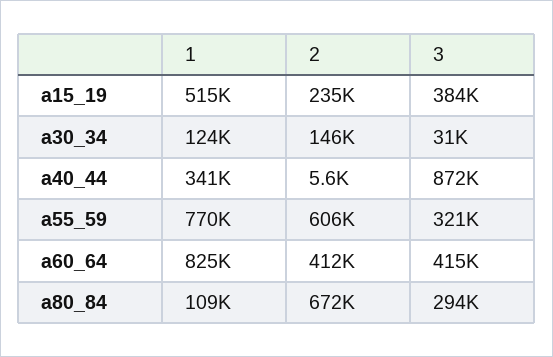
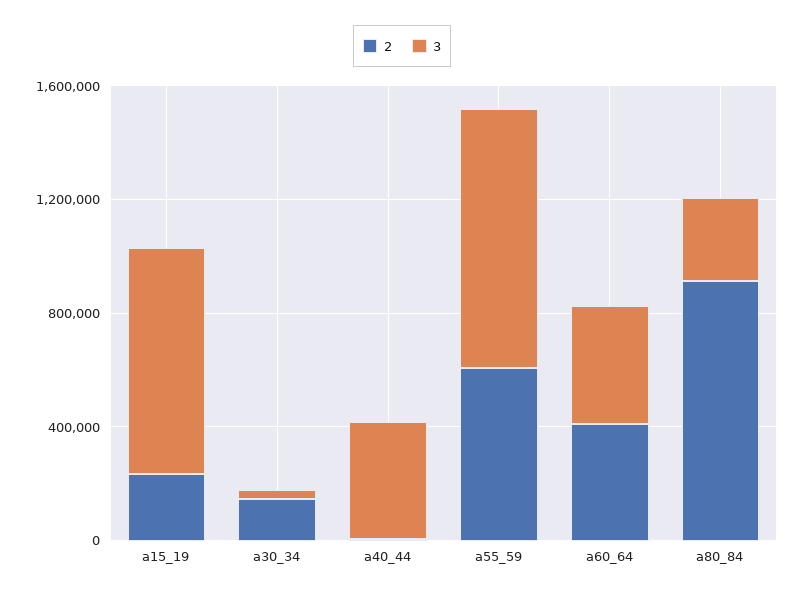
1, a15_19: 515000 -> none
3, a15_19: 384000 -> 800000
1, a30_34: 124000 -> none
1, a40_44: 341000 -> none
3, a40_44: 872000 -> 400000
1, a55_59: 770000 -> none
3, a55_59: 321000 -> 900000
1, a60_64: 825000 -> none
1, a80_84: 109000 -> none
2, a80_84: 672000 -> 900000

